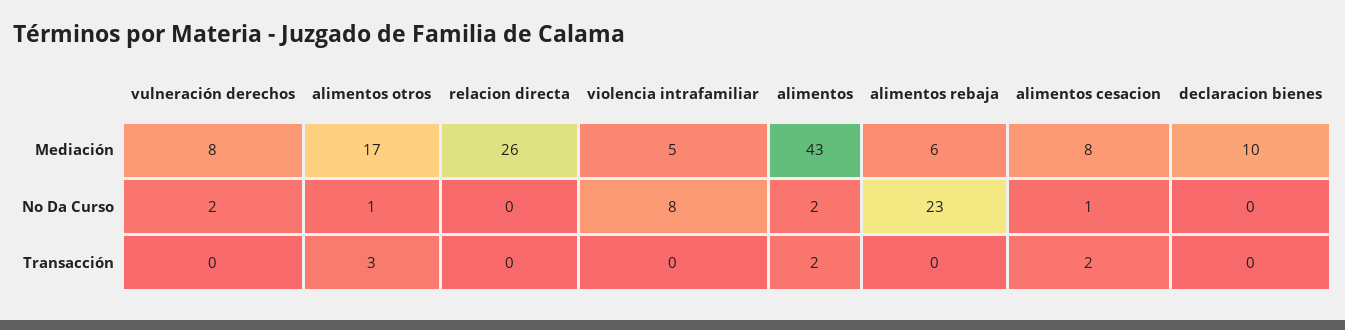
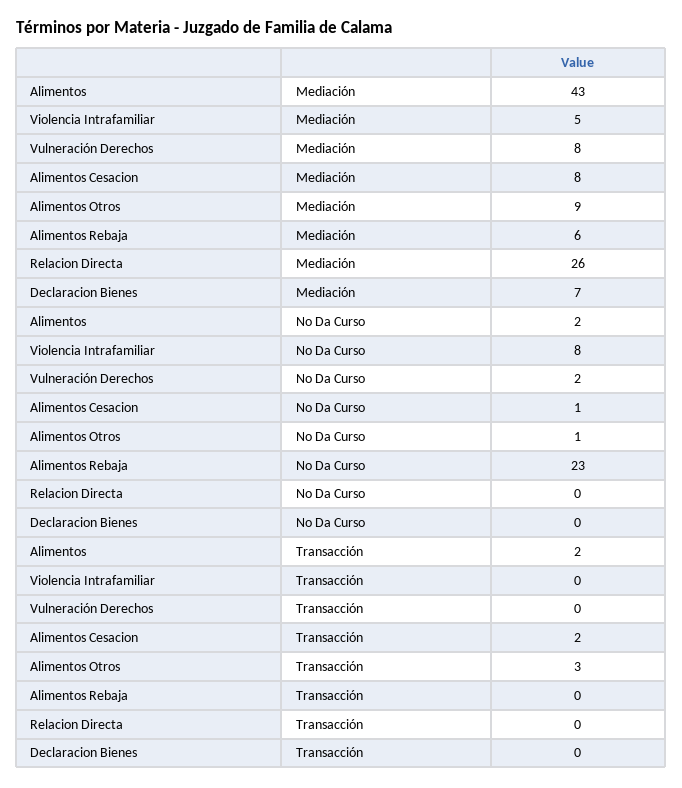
alimentos otros, Mediación: 17 -> 9
declaracion bienes, Mediación: 10 -> 7

